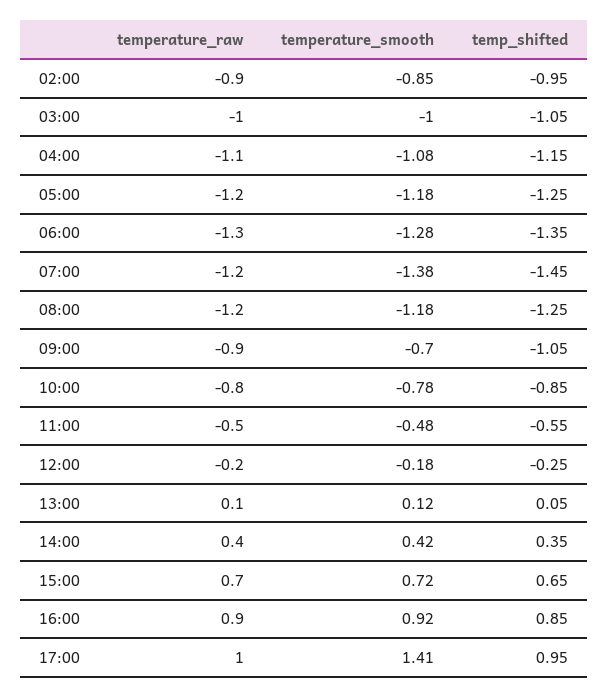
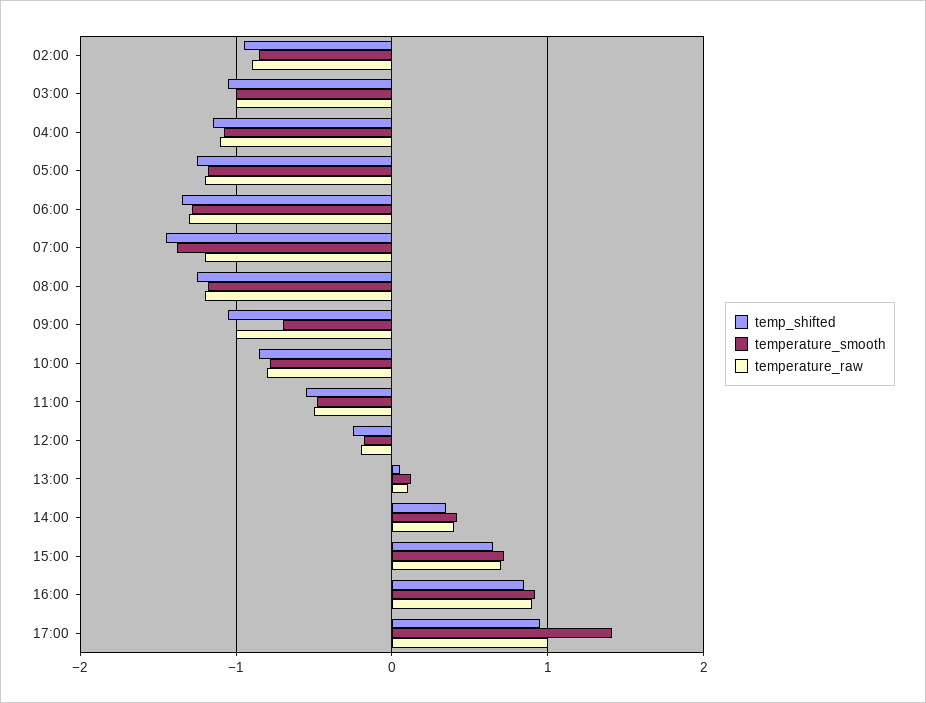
temperature_raw, 09:00: -0.9 -> -1

